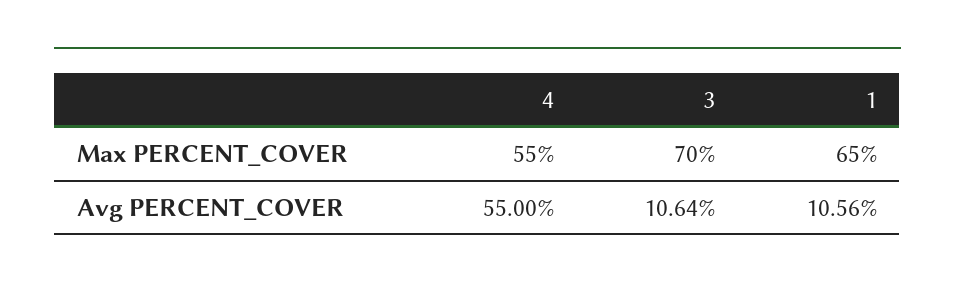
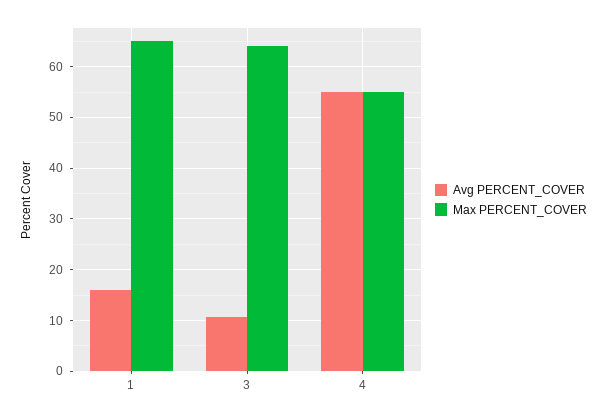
Max PERCENT_COVER, 3: 70 -> 64
Avg PERCENT_COVER, 1: 10.56 -> 16

